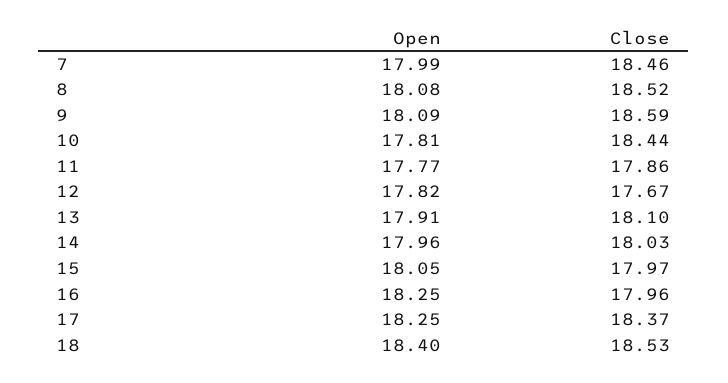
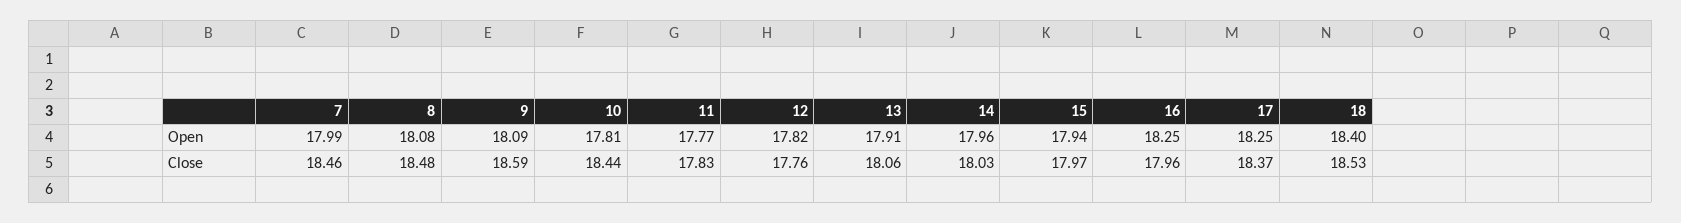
Close, 8: 18.52 -> 18.48
Close, 11: 17.86 -> 17.83
Close, 12: 17.67 -> 17.76
Close, 13: 18.1 -> 18.06
Open, 15: 18.05 -> 17.94

